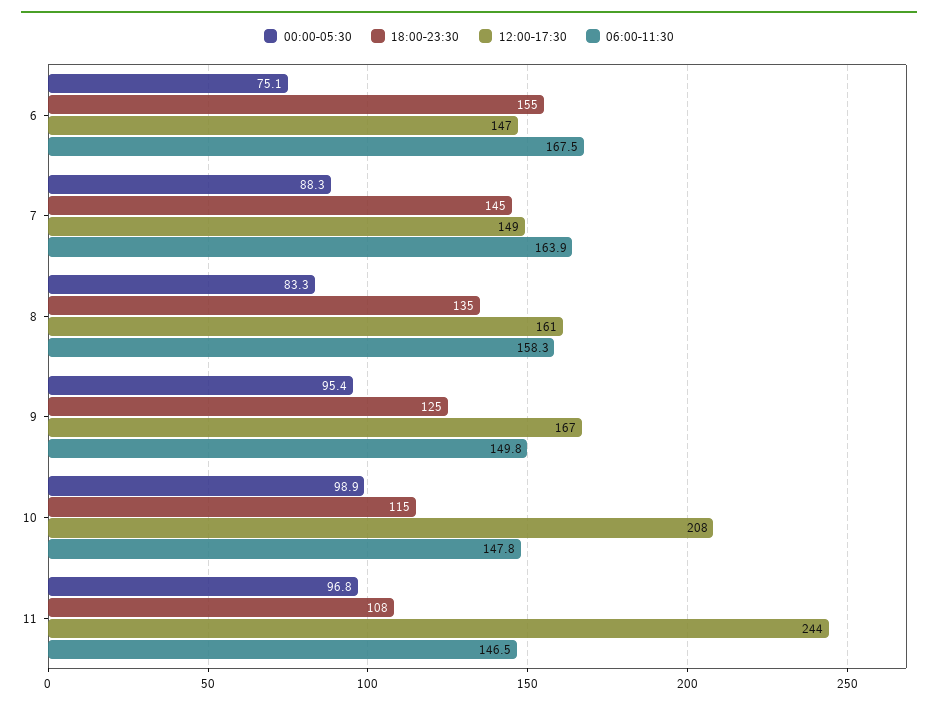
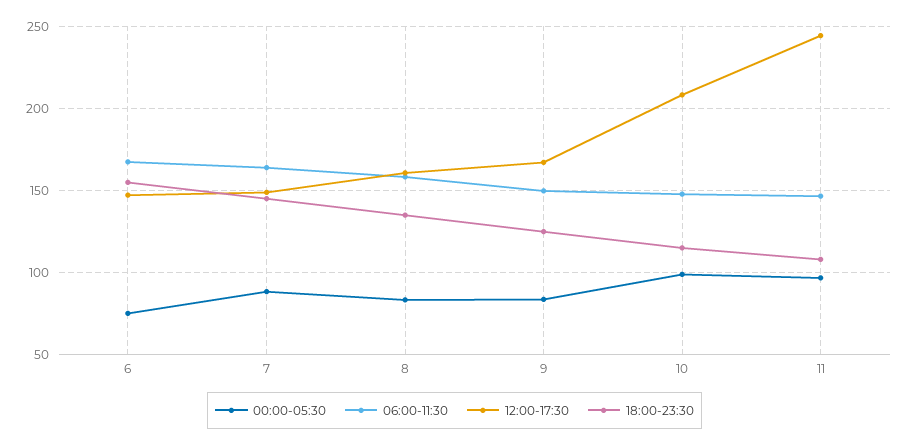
00:00-05:30, 9: 95.4 -> 85

